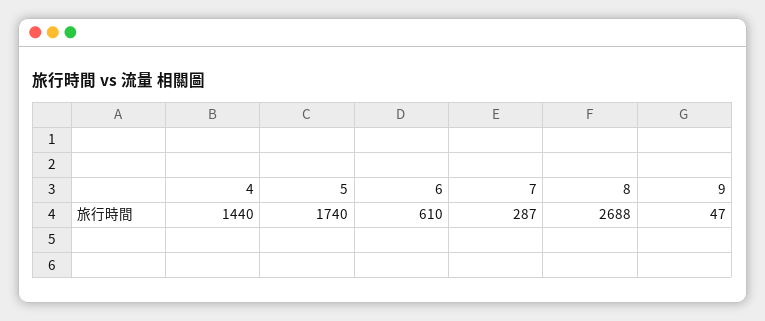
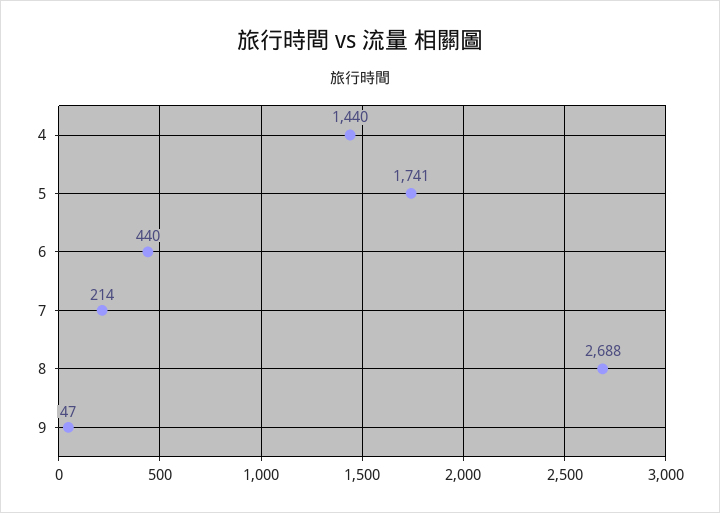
5: 1740 -> 1741
6: 610 -> 440
7: 287 -> 214

